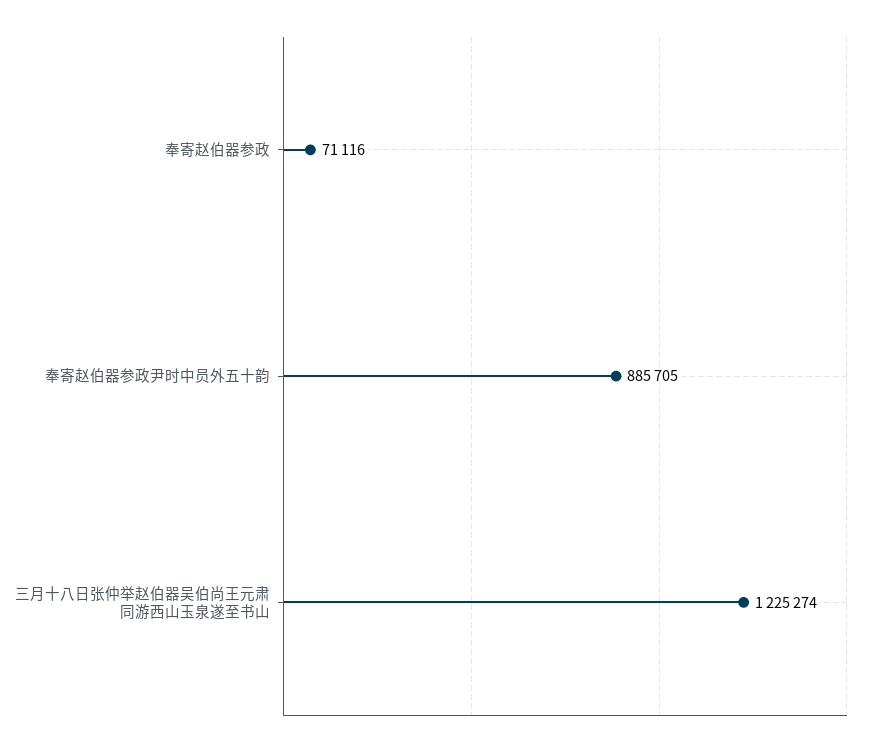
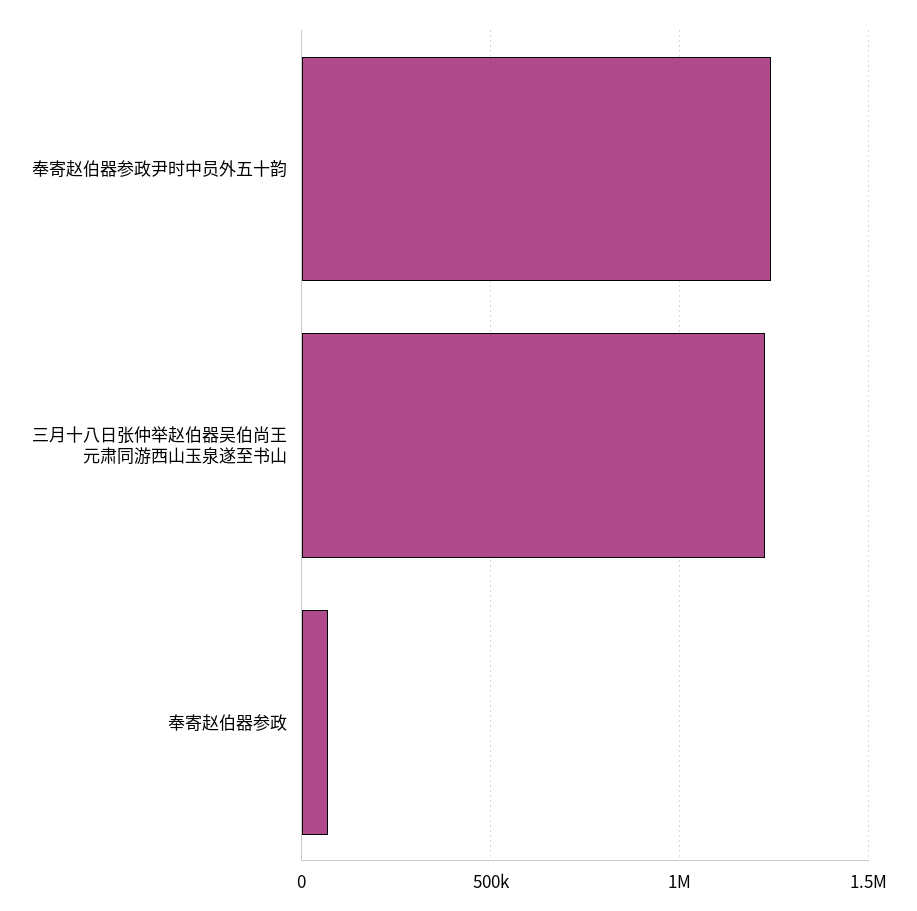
奉寄赵伯器参政尹时中员外五十韵: 885705 -> 1250000

